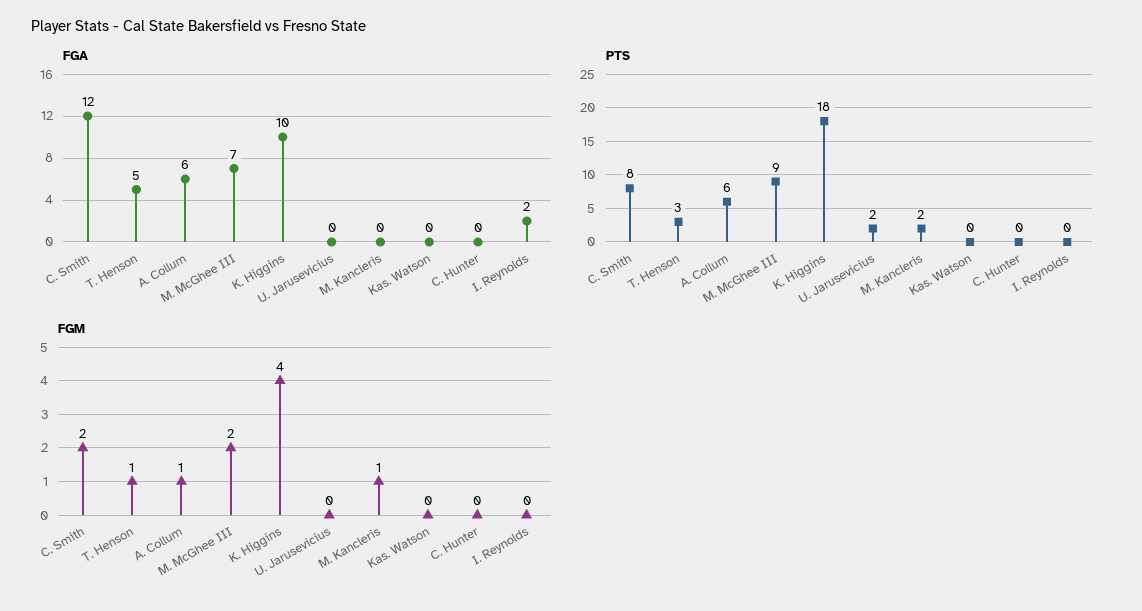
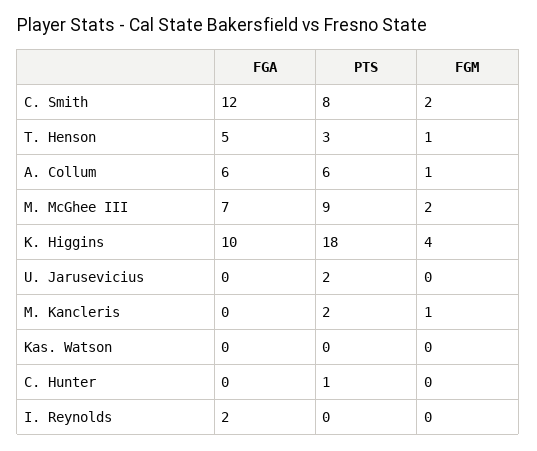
PTS, C. Hunter: 0 -> 1

